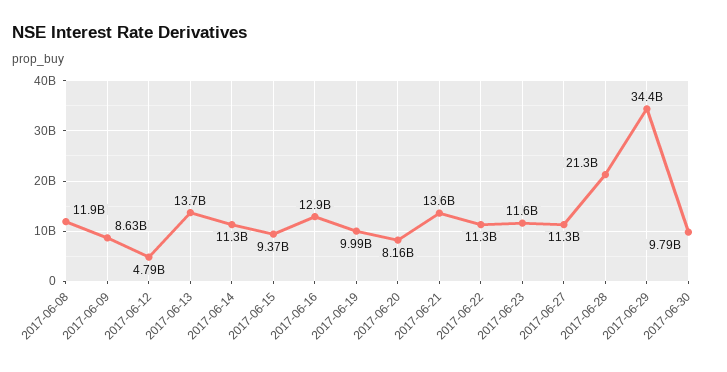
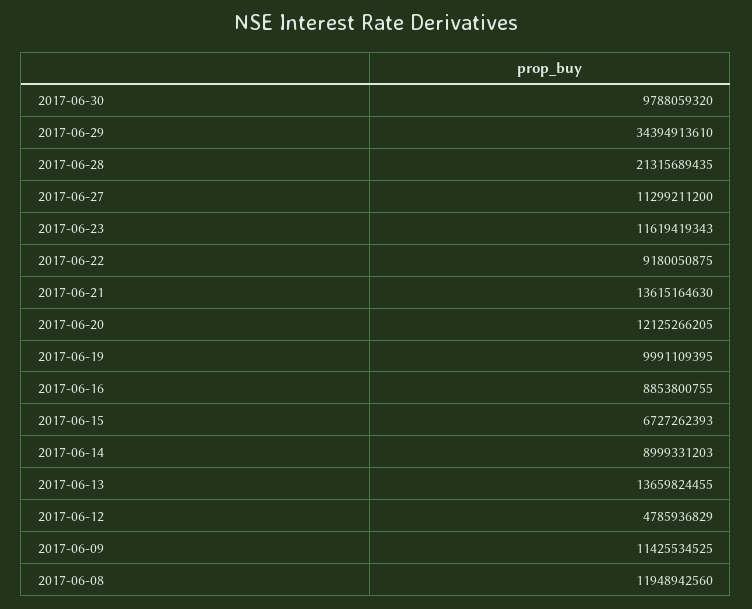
2017-06-09: 8630000000 -> 11425534525
2017-06-14: 11300000000 -> 8999331203
2017-06-15: 9370000000 -> 6727262393
2017-06-16: 12900000000 -> 8853800755
2017-06-20: 8160000000 -> 12125266205
2017-06-22: 11300000000 -> 9180050875

